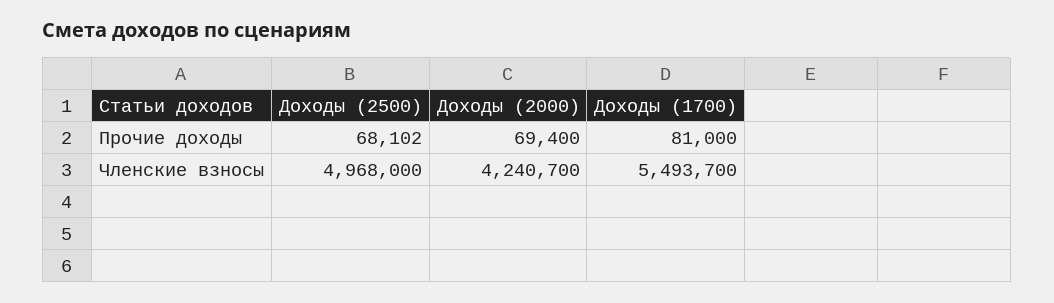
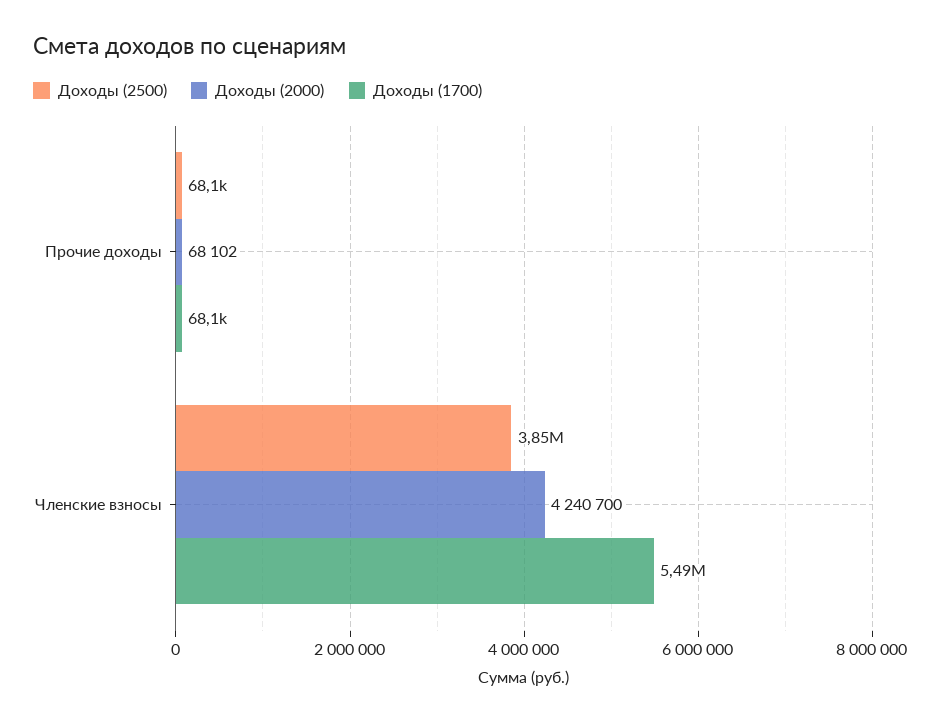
Доходы (2000), Прочие доходы: 69400 -> 68102
Доходы (1700), Прочие доходы: 81000 -> 68100
Доходы (2500), Членские взносы: 4968000 -> 3850000

